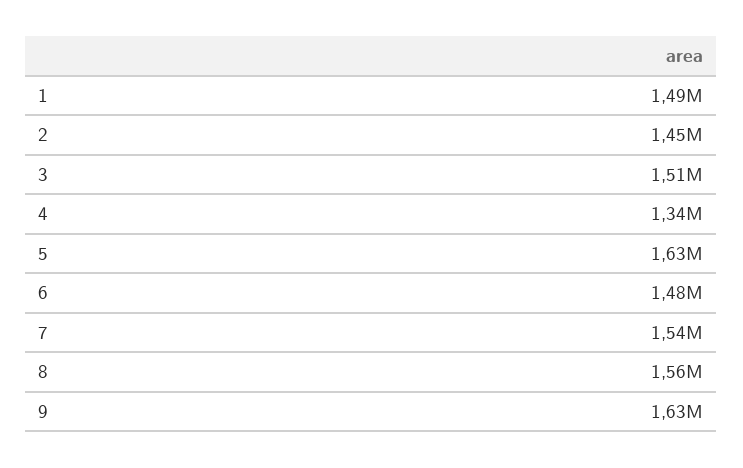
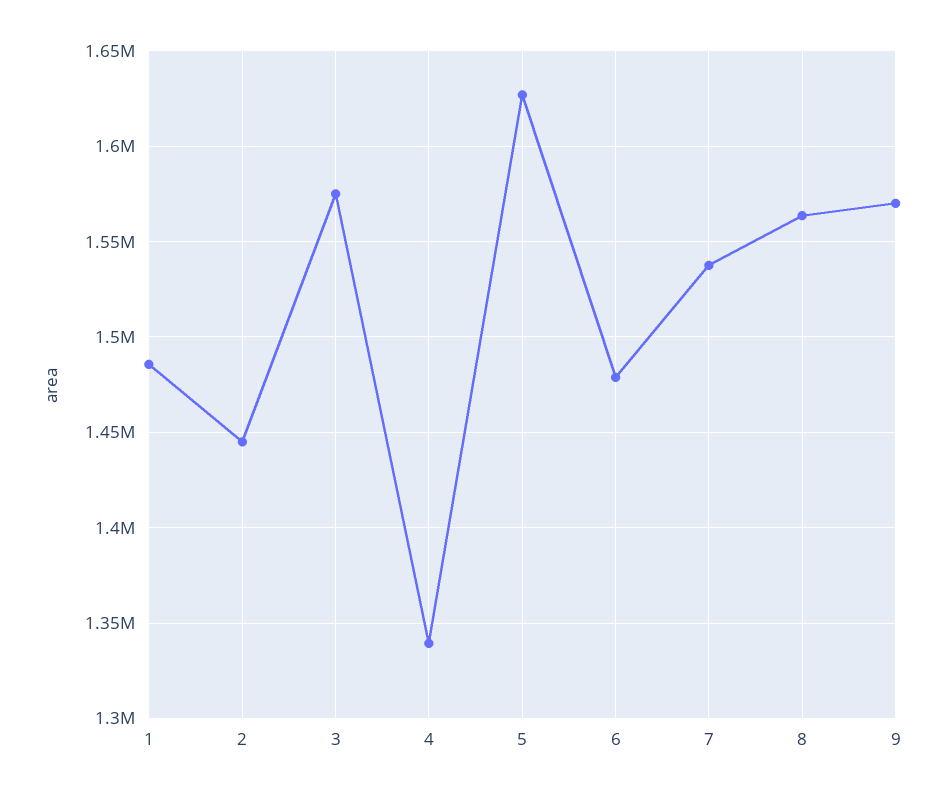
3: 1510000 -> 1575000
9: 1630000 -> 1570000

